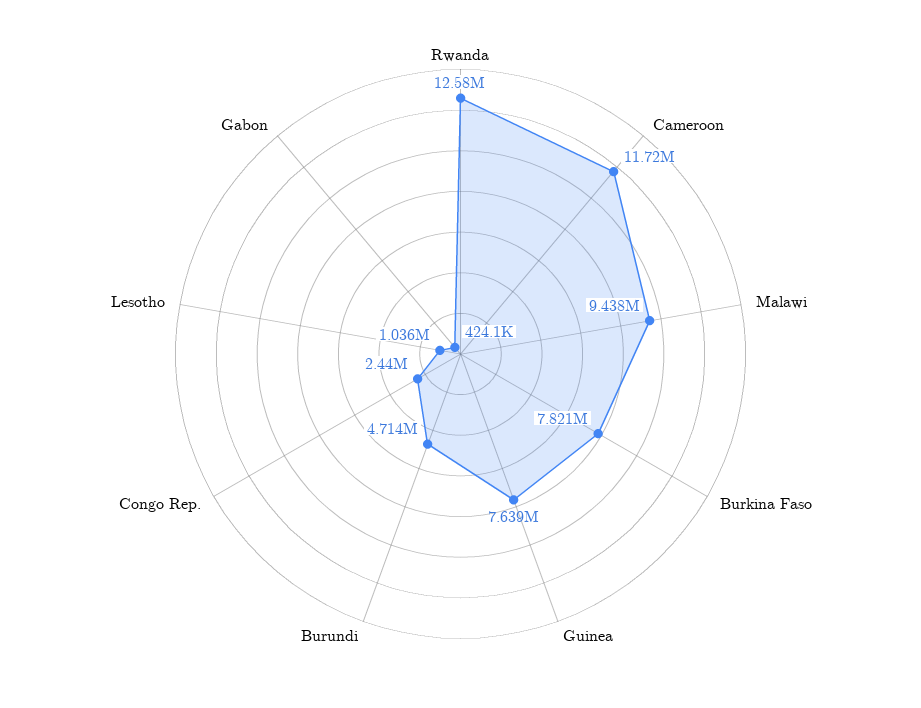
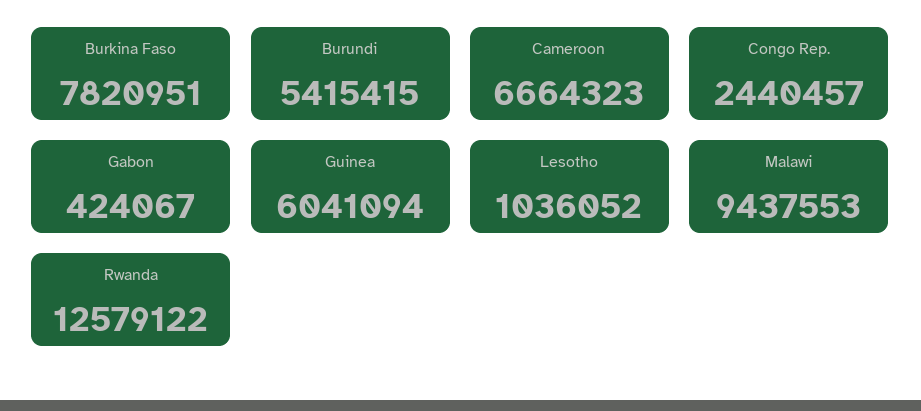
Cameroon: 11720000 -> 6664323
Guinea: 7639000 -> 6041094
Burundi: 4714000 -> 5415415

